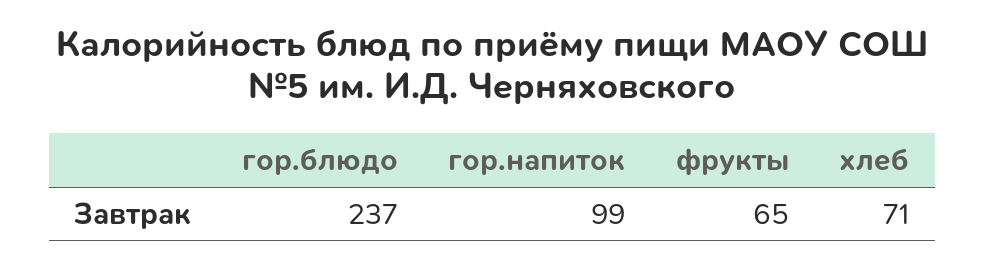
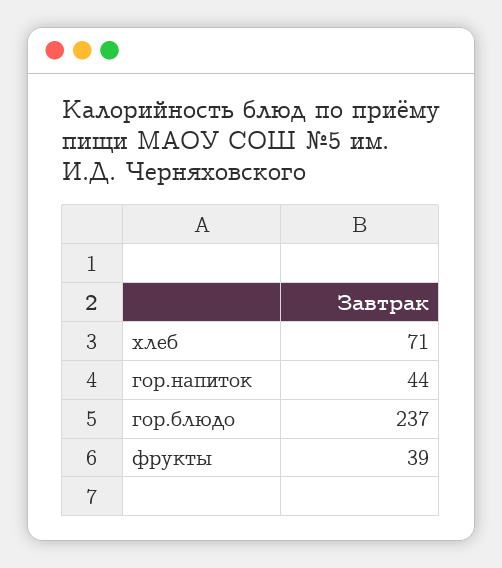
гор.напиток: 99 -> 44
фрукты: 65 -> 39

